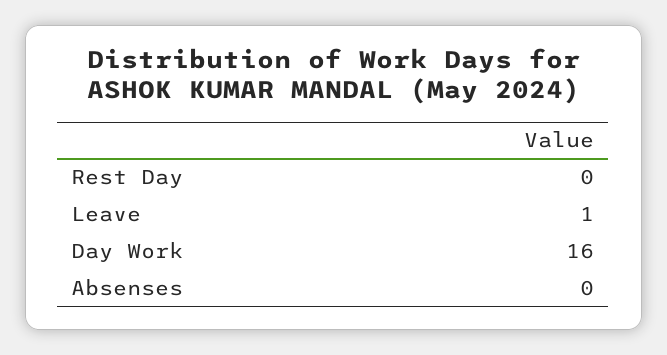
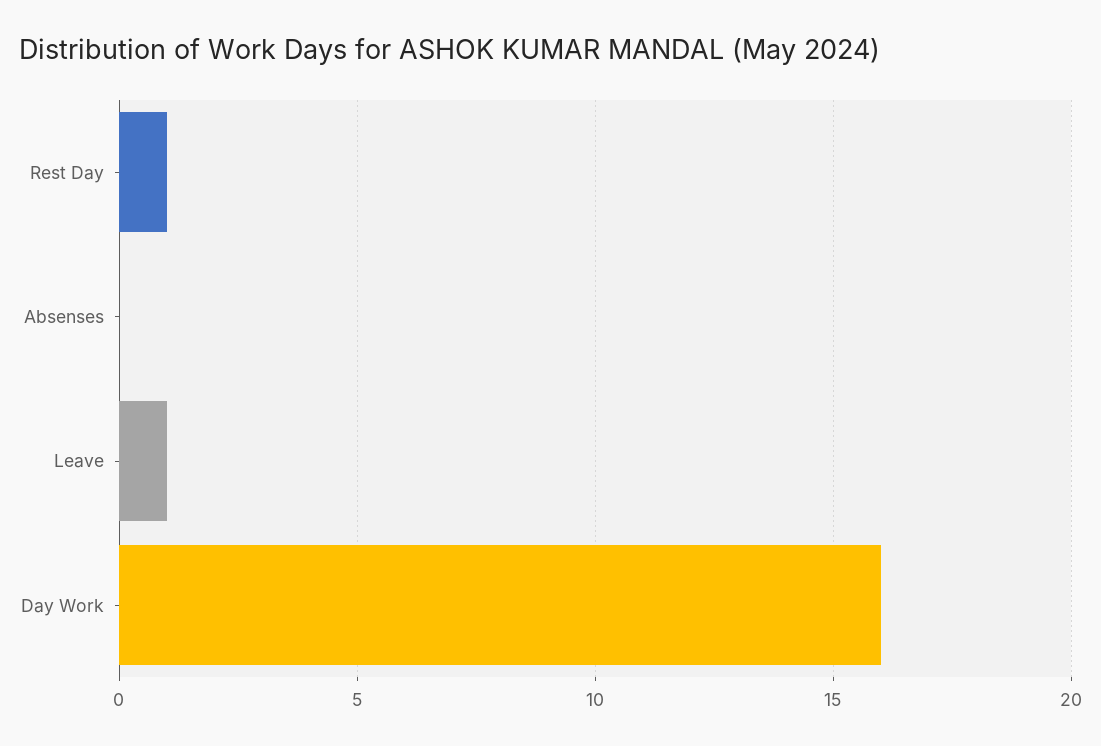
Rest Day: 0 -> 1

